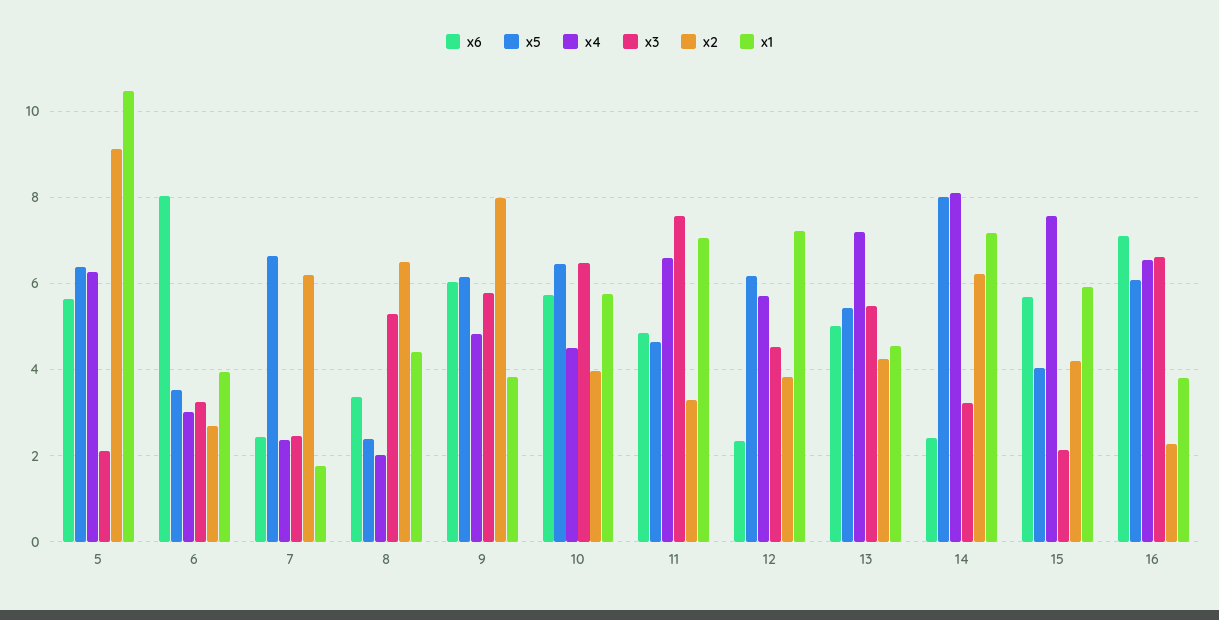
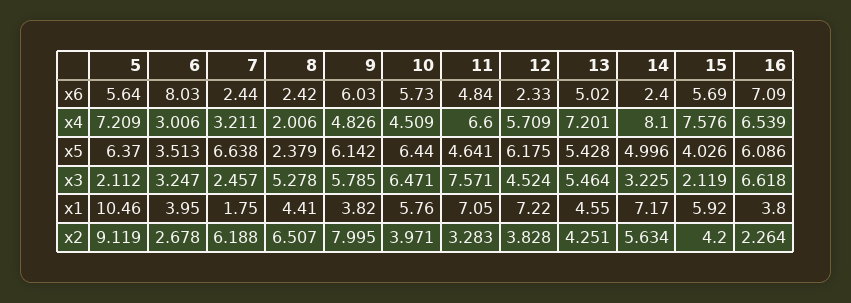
x4, 5: 6.2 -> 7.209
x4, 7: 2.4 -> 3.211
x6, 8: 3.4 -> 2.42
x5, 14: 8 -> 4.996
x2, 14: 6.2 -> 5.634

